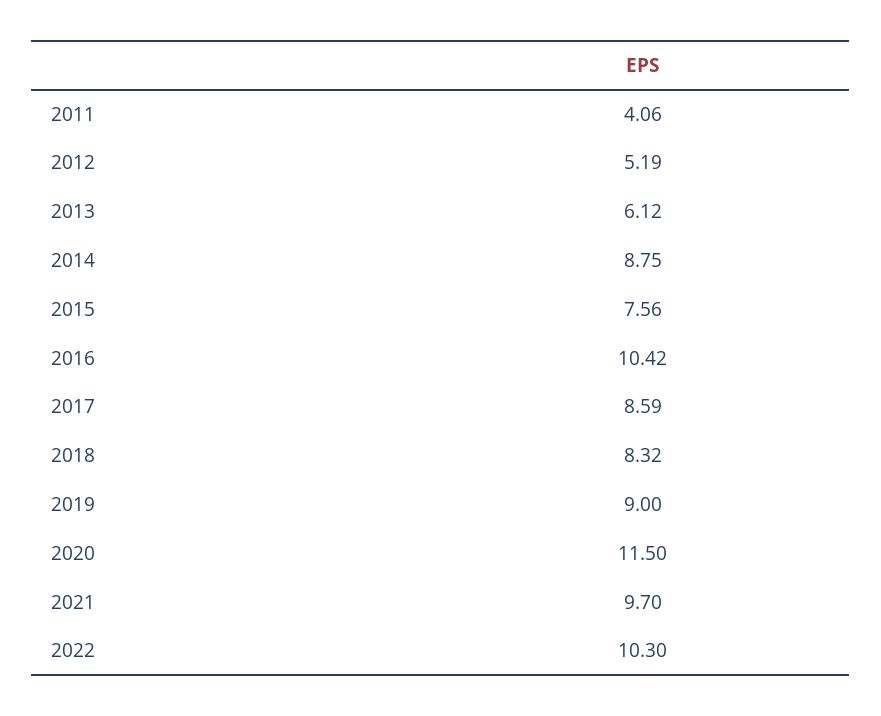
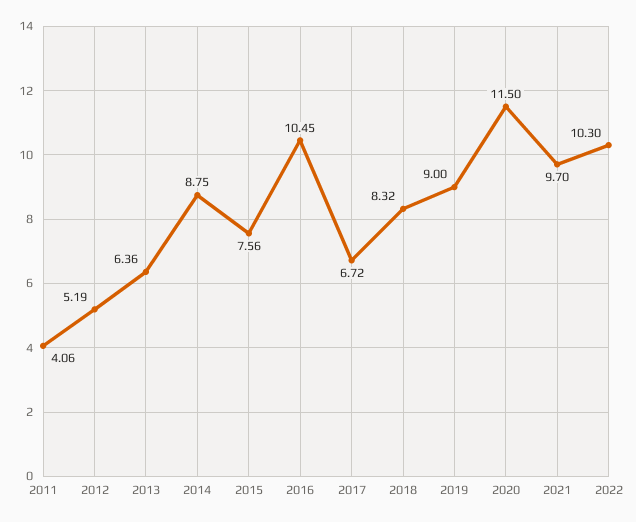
2013: 6.12 -> 6.36
2016: 10.42 -> 10.45
2017: 8.59 -> 6.72

